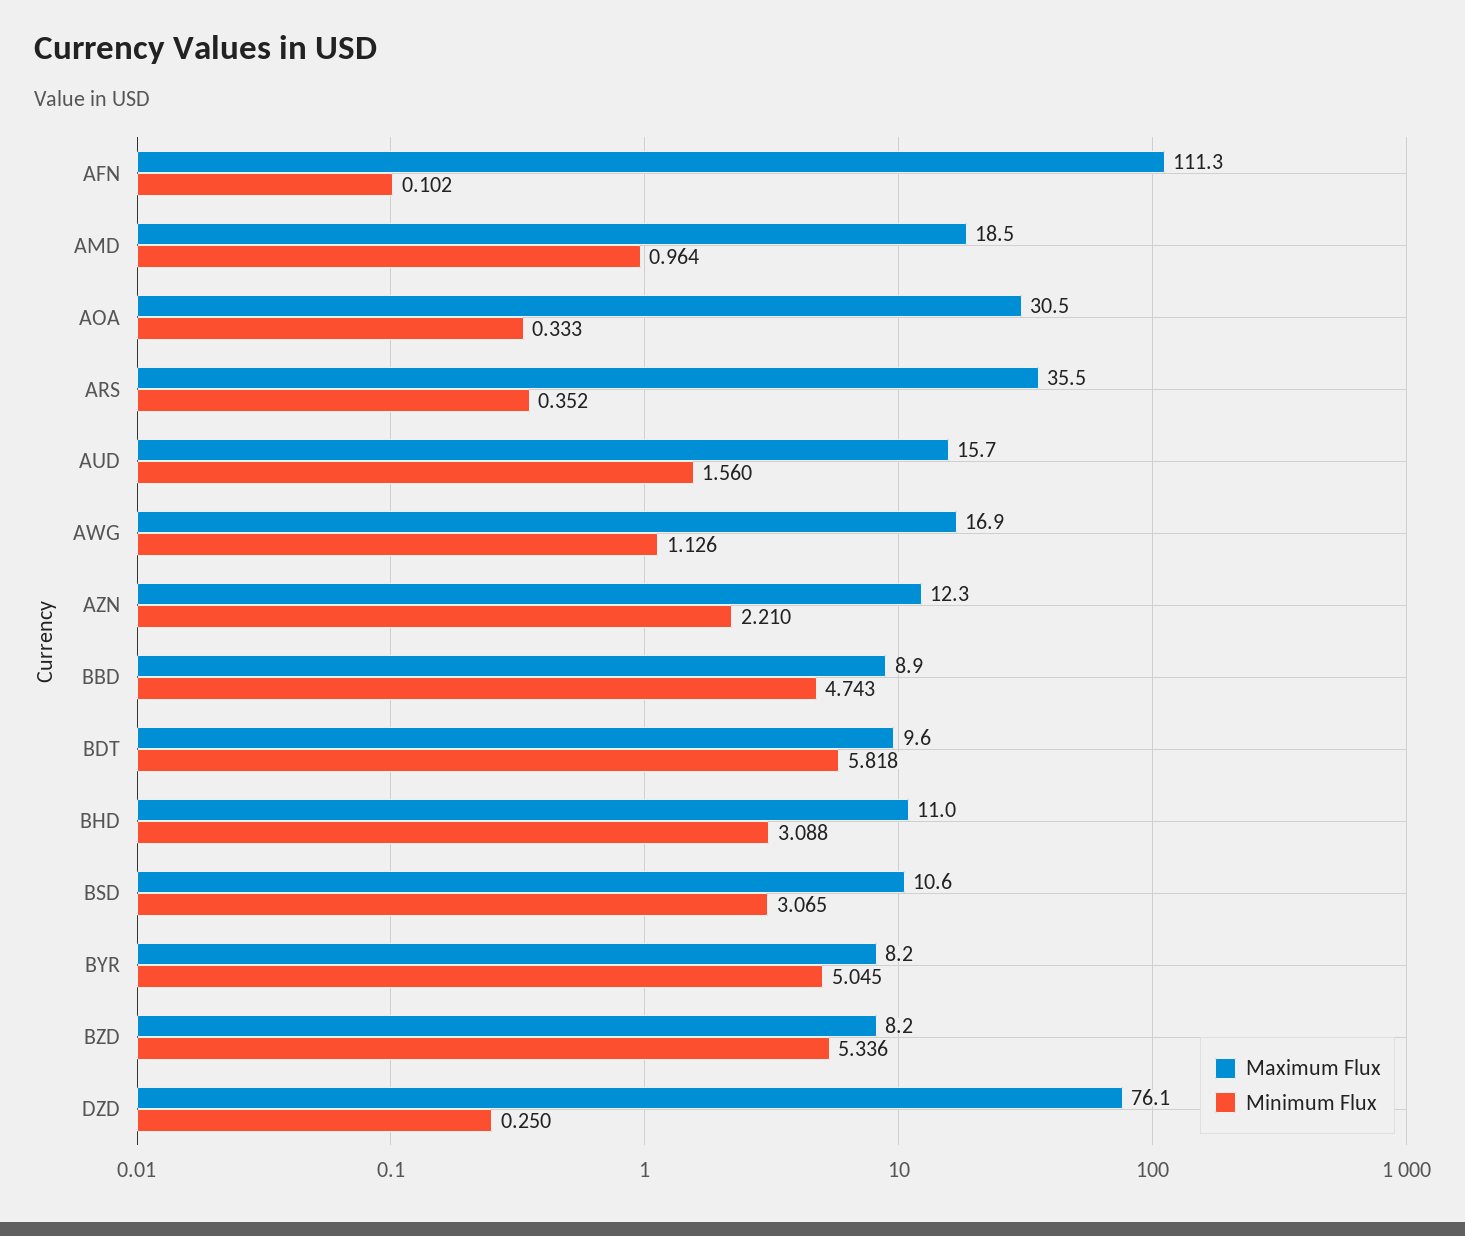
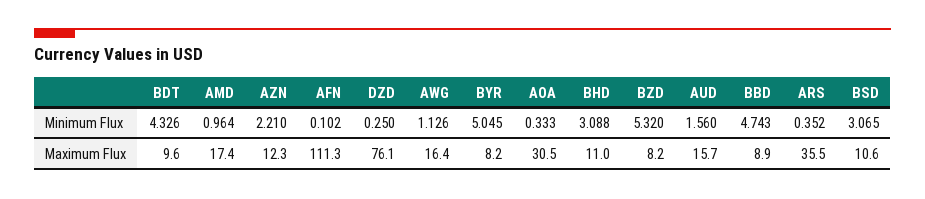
Maximum Flux, AMD: 18.5 -> 17.4
Maximum Flux, AWG: 16.9 -> 16.4
Minimum Flux, BDT: 5.818 -> 4.326
Minimum Flux, BZD: 5.336 -> 5.32

